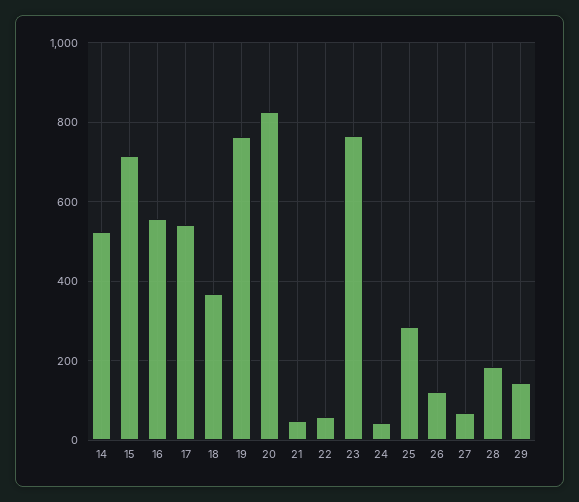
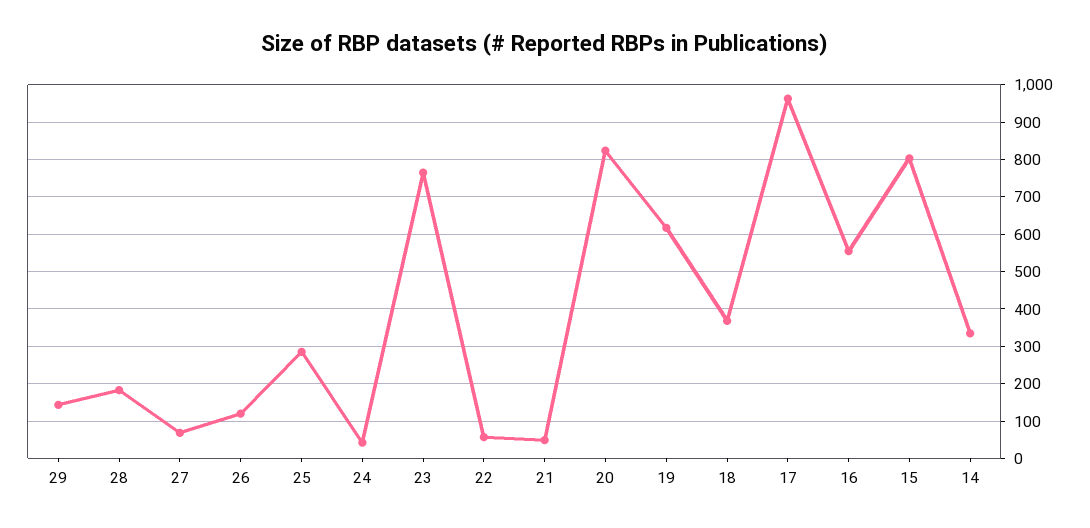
14: 520 -> 340
15: 720 -> 800
17: 540 -> 960
19: 760 -> 620

